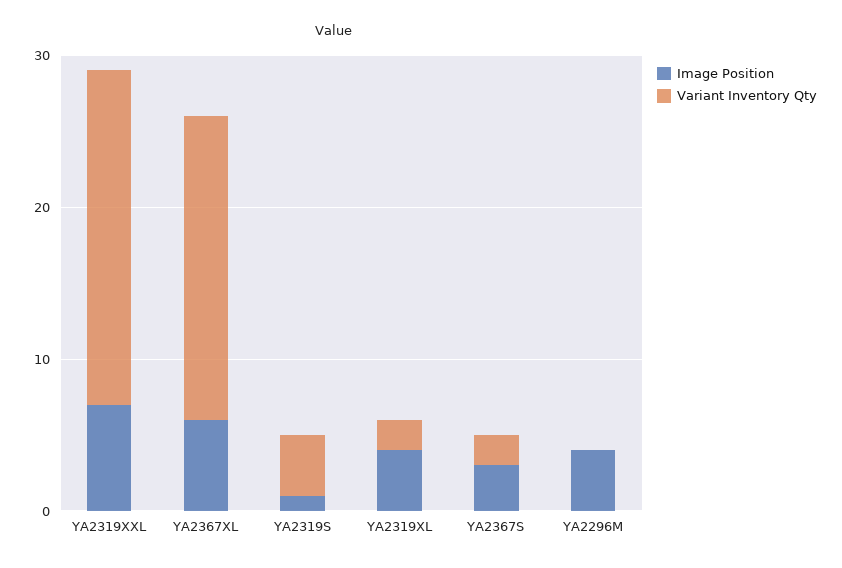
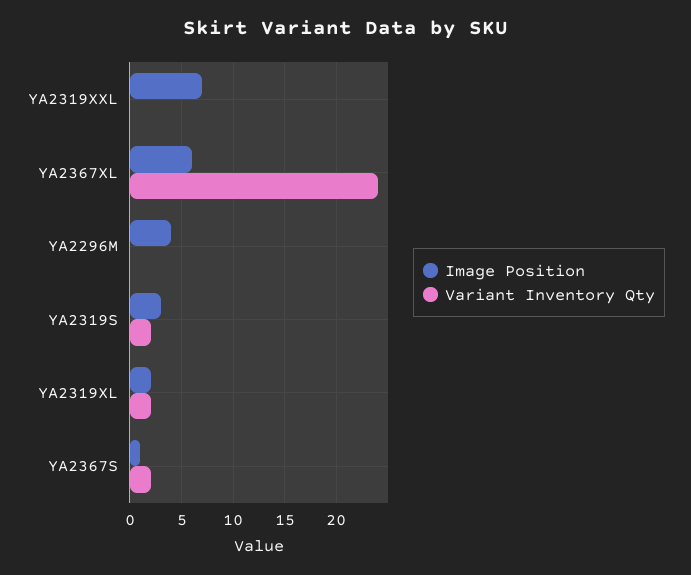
Variant Inventory Qty, YA2319XXL: 22 -> 0
Variant Inventory Qty, YA2367XL: 20 -> 24
Image Position, YA2319S: 1 -> 3
Variant Inventory Qty, YA2319S: 4 -> 2
Image Position, YA2319XL: 4 -> 2
Image Position, YA2367S: 3 -> 1

